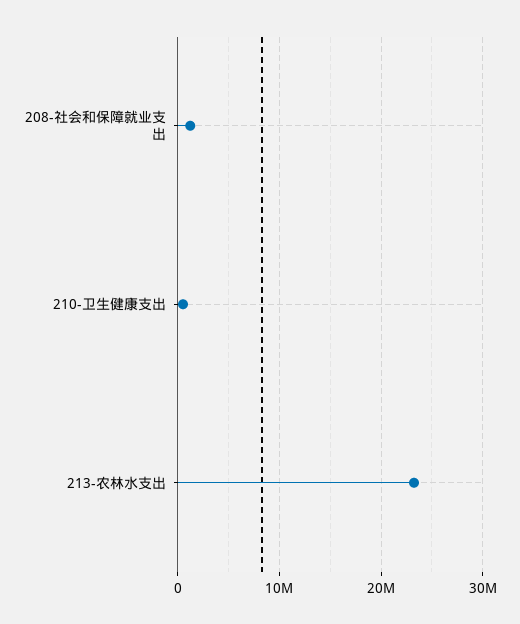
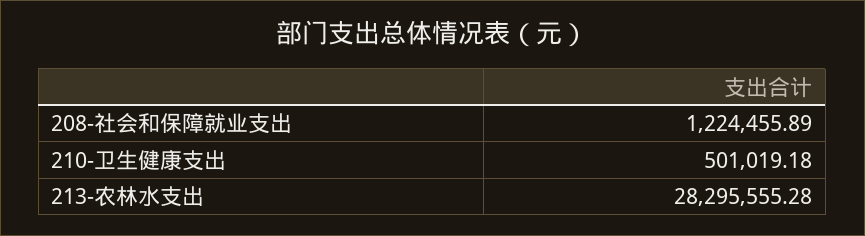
213-农林水支出: 23000000 -> 28295555.28

